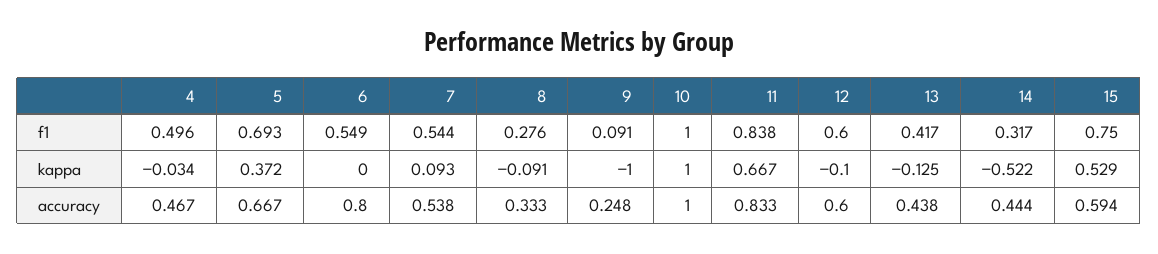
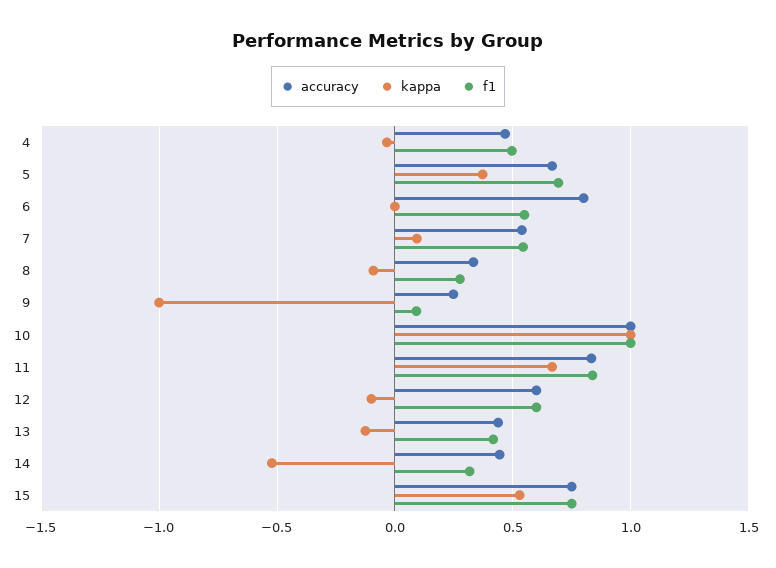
accuracy, 15: 0.594 -> 0.75

